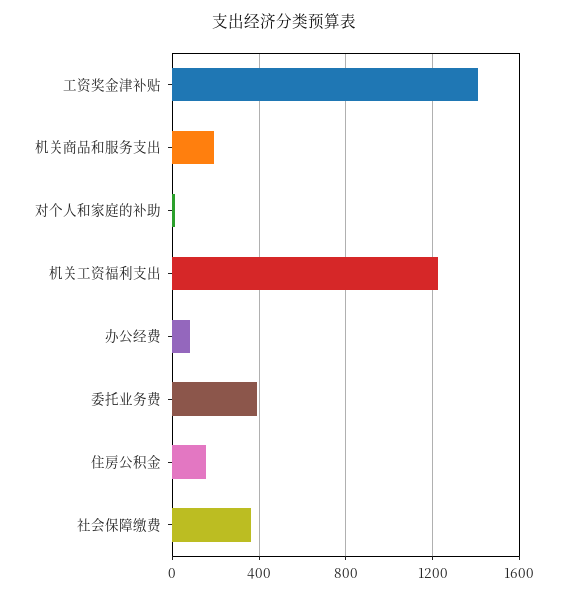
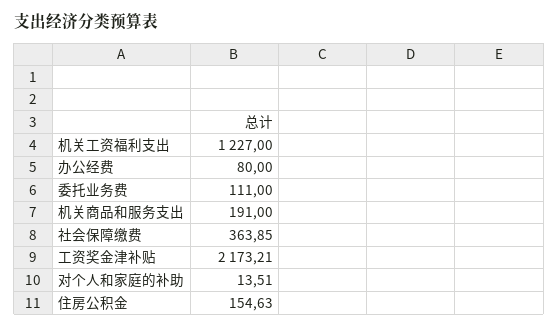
工资奖金津补贴: 1400 -> 2173.21
委托业务费: 400 -> 111

